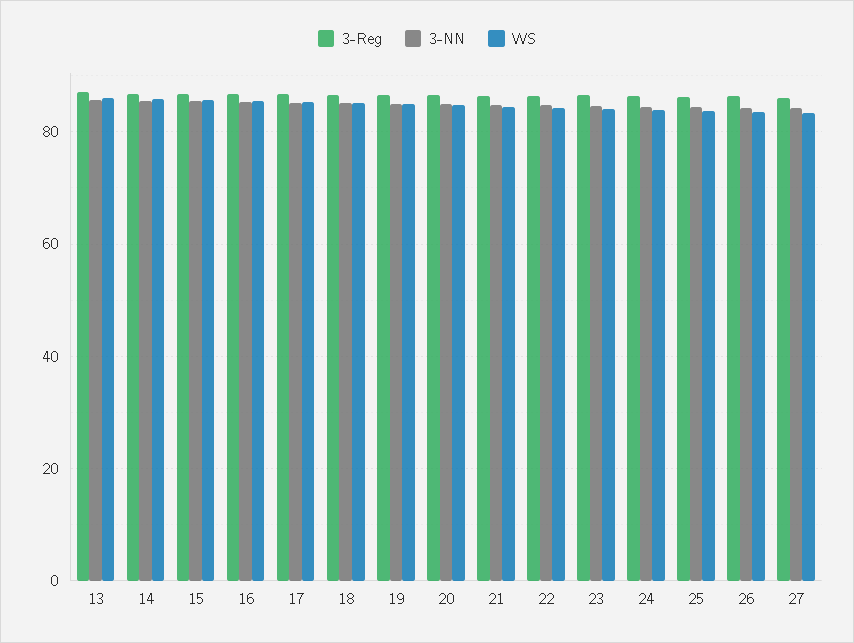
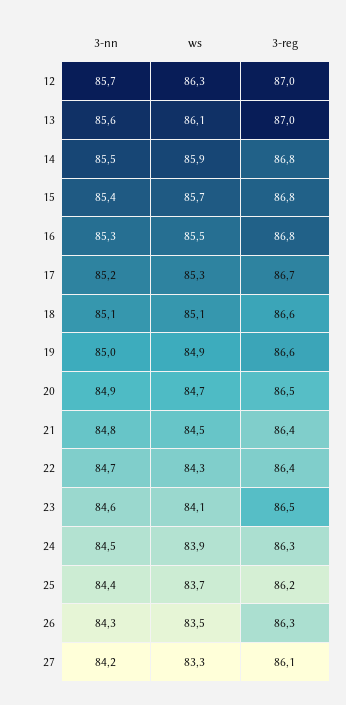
3-NN, 12: none -> 85.7
WS, 12: none -> 86.3
3-Reg, 12: none -> 87

